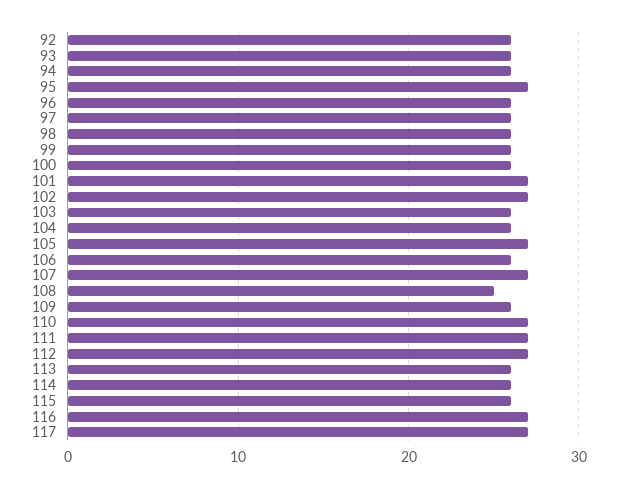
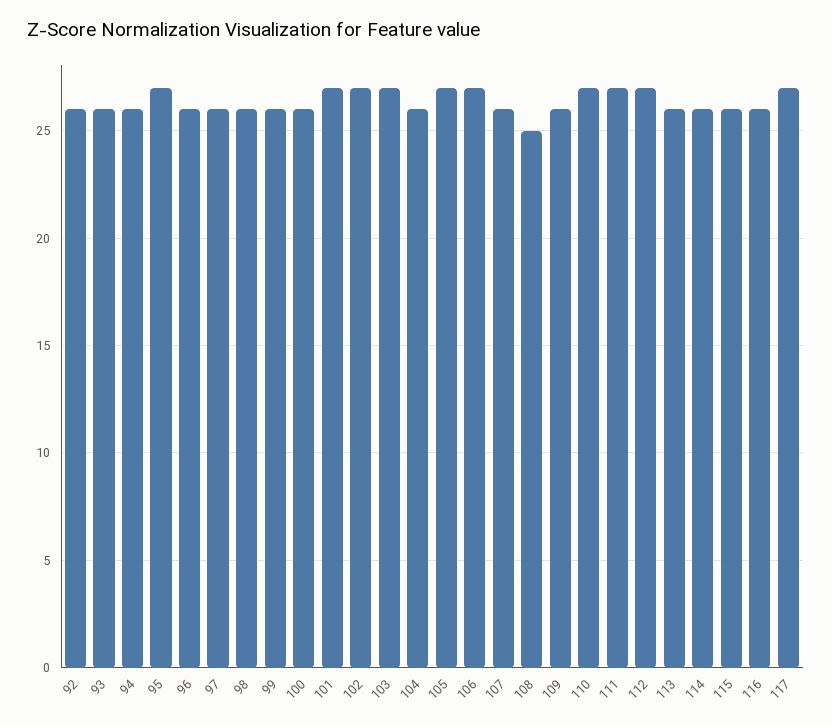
103: 26 -> 27
106: 26 -> 27
107: 27 -> 26
116: 27 -> 26

